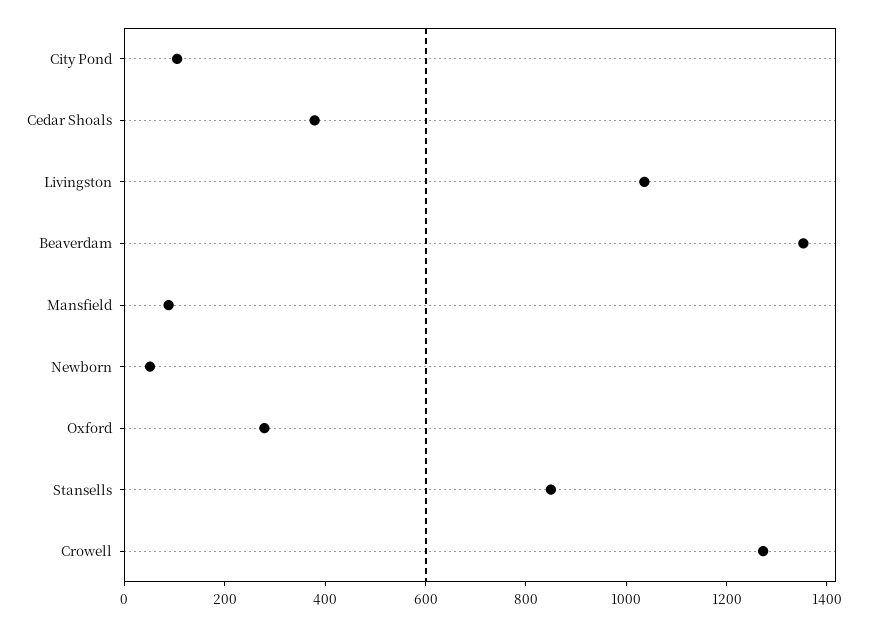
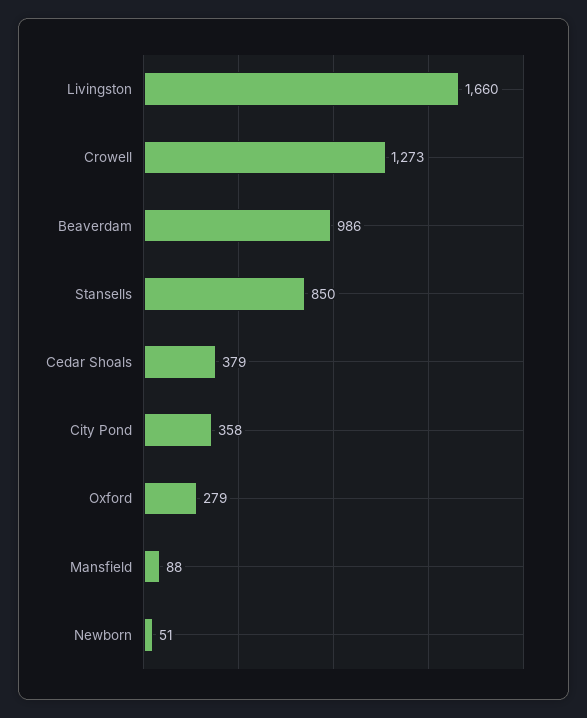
City Pond: 100 -> 358
Livingston: 1050 -> 1660
Beaverdam: 1350 -> 986

